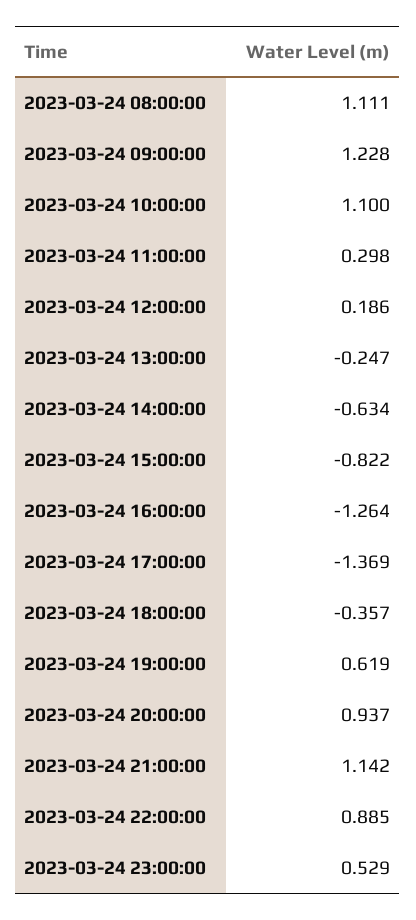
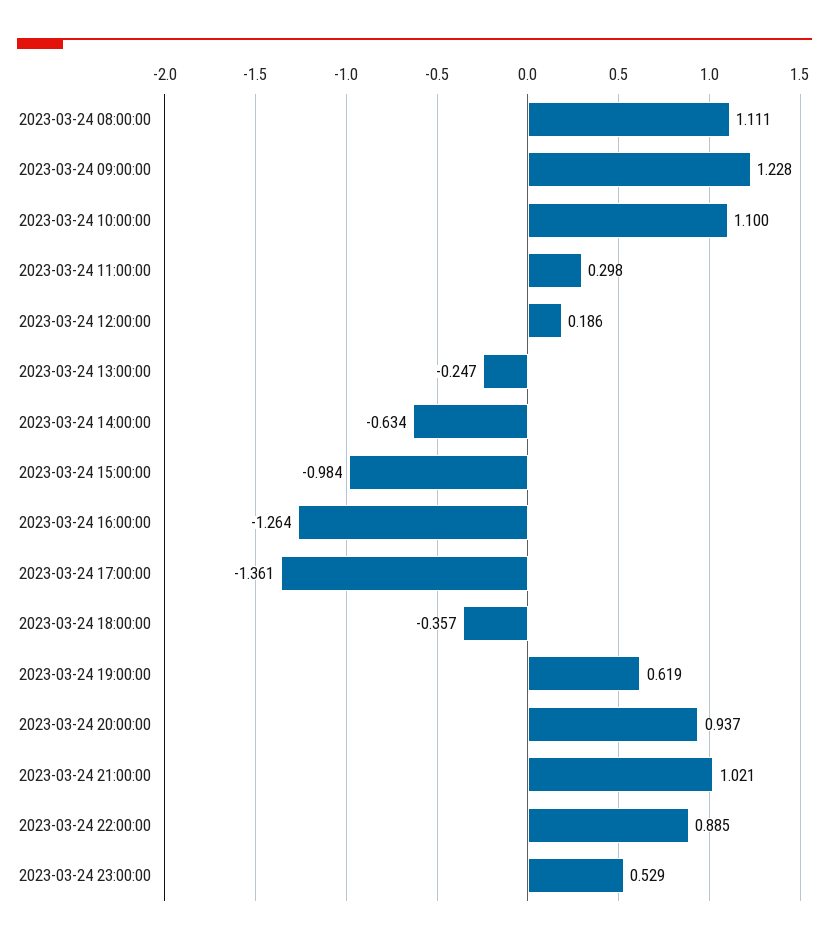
2023-03-24 15:00:00: -0.822 -> -0.984
2023-03-24 17:00:00: -1.369 -> -1.361
2023-03-24 21:00:00: 1.142 -> 1.021

